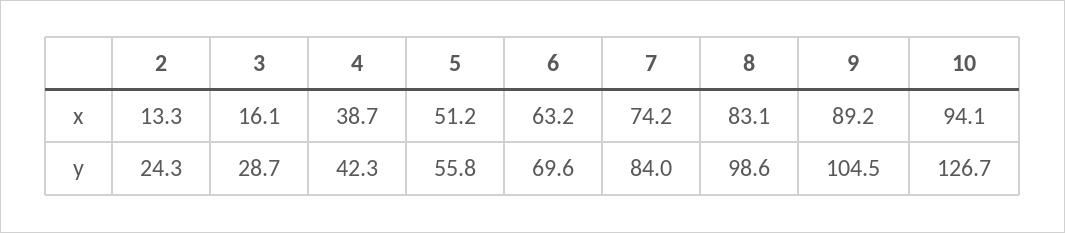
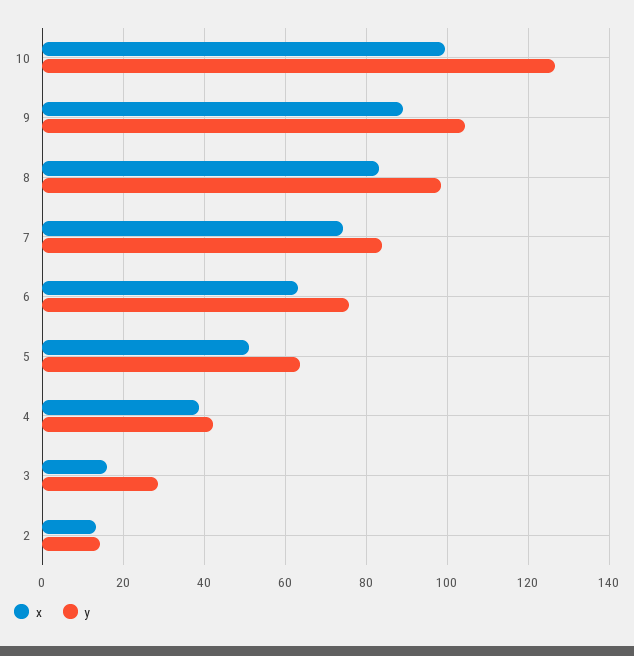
x, 10: 94.1 -> 100
y, 2: 24.3 -> 14
y, 5: 55.8 -> 64
y, 6: 69.6 -> 76

